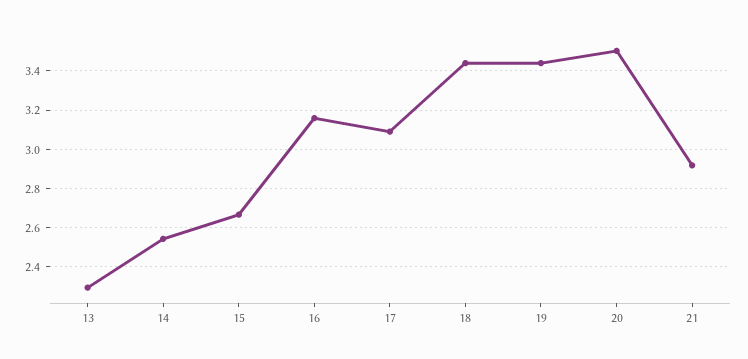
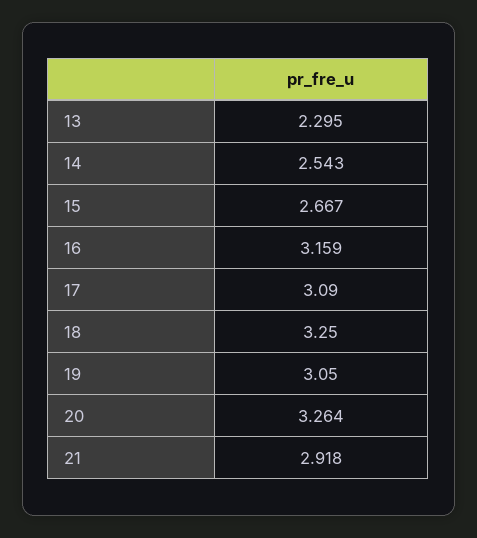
18: 3.45 -> 3.25
19: 3.45 -> 3.05
20: 3.5 -> 3.264

